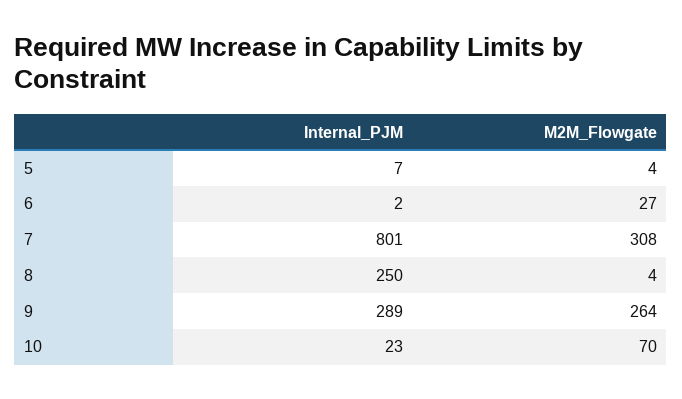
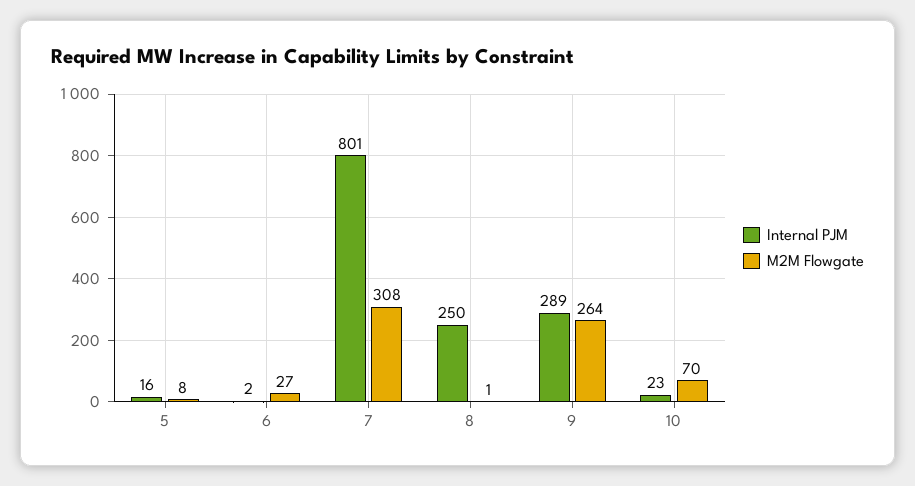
Internal_PJM, 5: 7 -> 16
M2M_Flowgate, 5: 4 -> 8
M2M_Flowgate, 8: 4 -> 1

